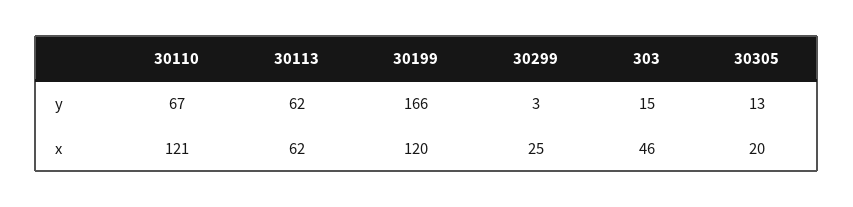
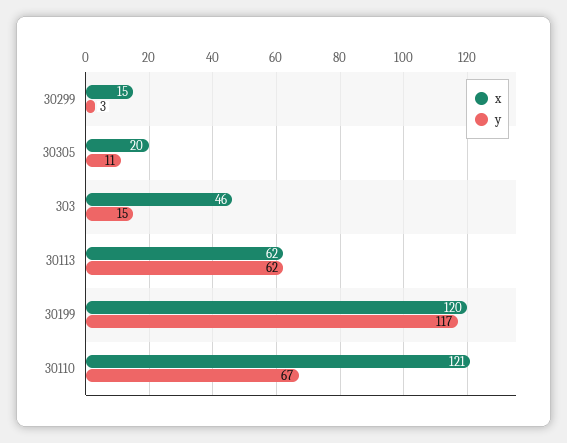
y, 30199: 166 -> 117
y, 30305: 13 -> 11
x, 30299: 25 -> 15

